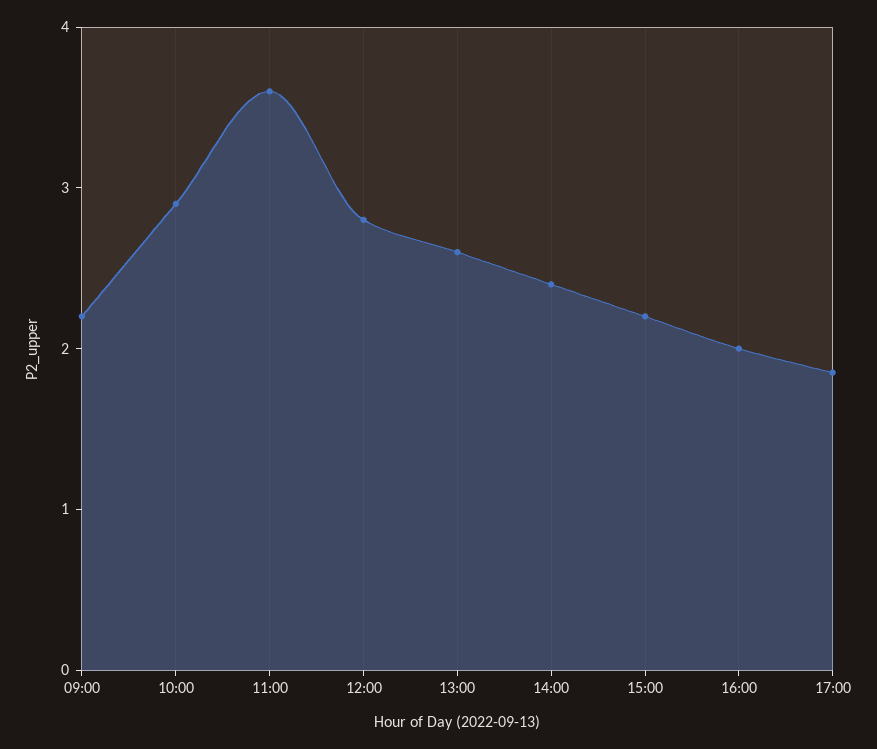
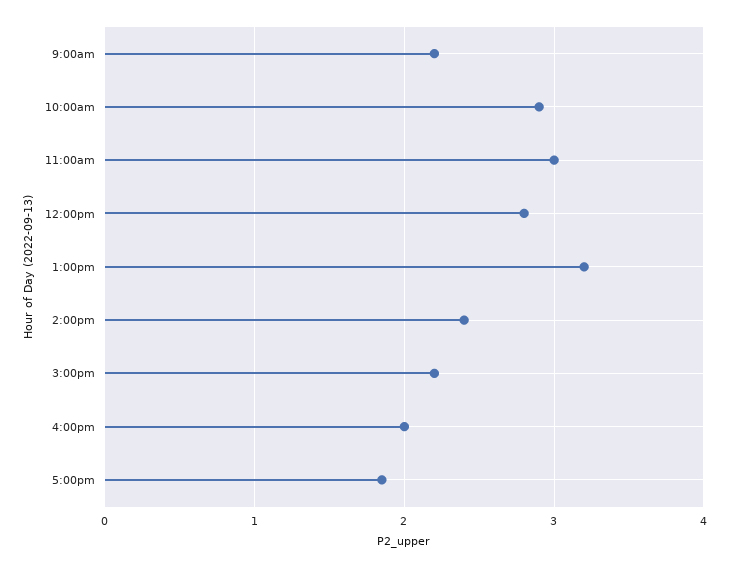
11:00: 3.6 -> 3
13:00: 2.6 -> 3.2

